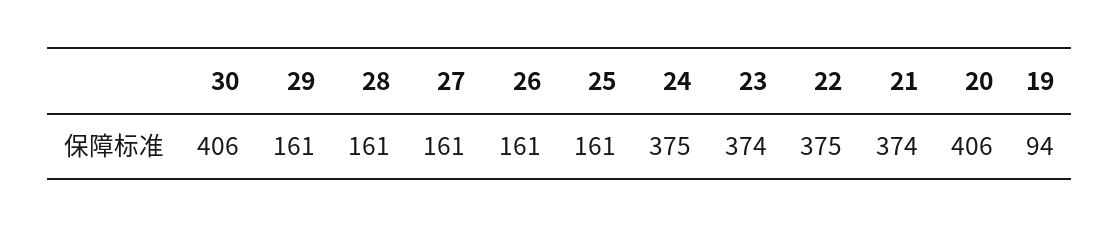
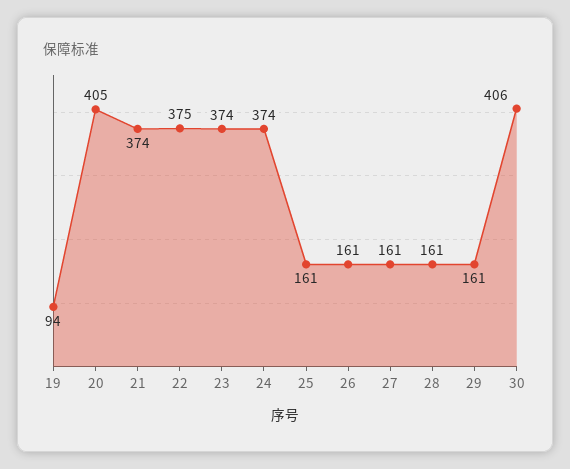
24: 375 -> 374
20: 406 -> 405

